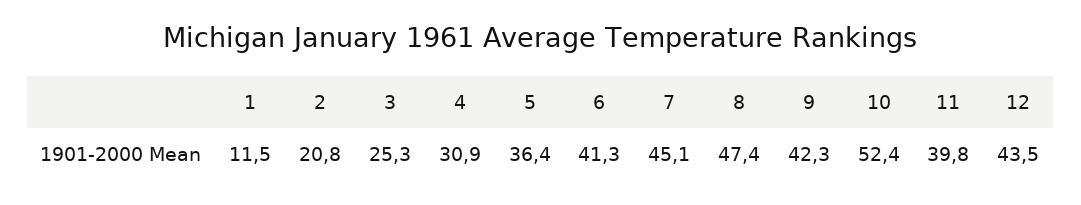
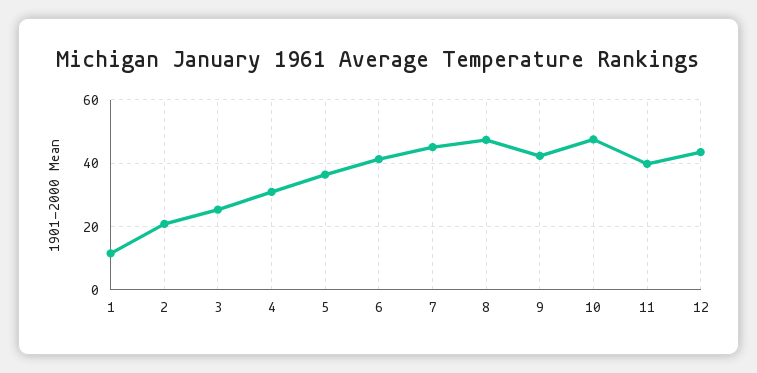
10: 52.4 -> 48

